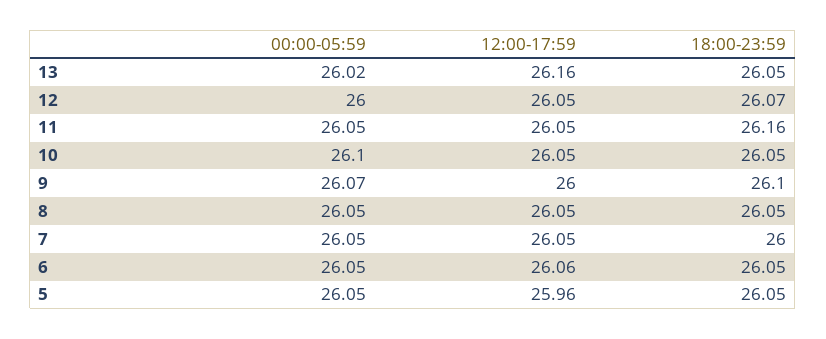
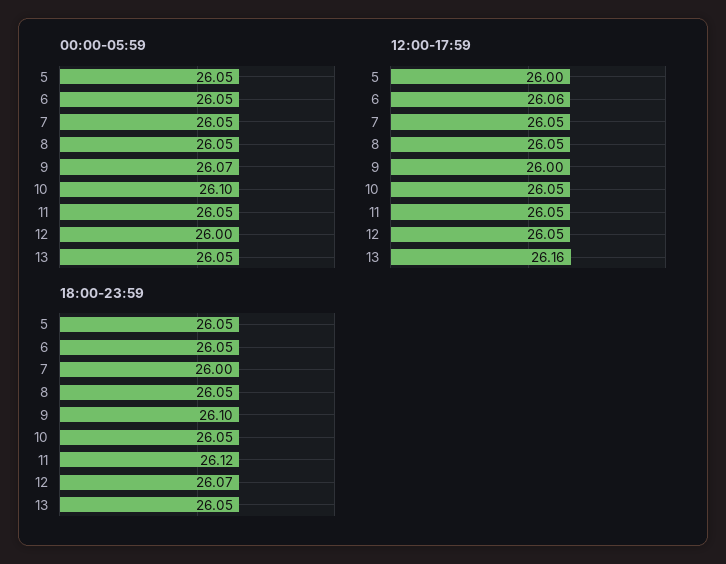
00:00-05:59, 13: 26.02 -> 26.05
18:00-23:59, 11: 26.16 -> 26.12
12:00-17:59, 5: 25.96 -> 26

